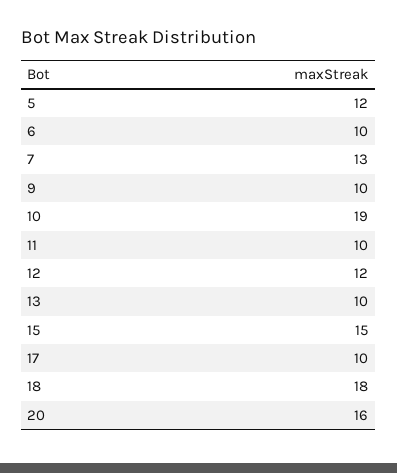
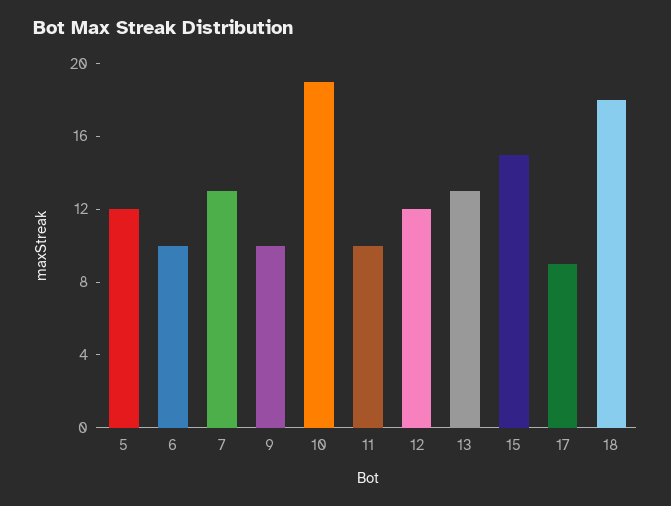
13: 10 -> 13
17: 10 -> 9
20: 16 -> none

